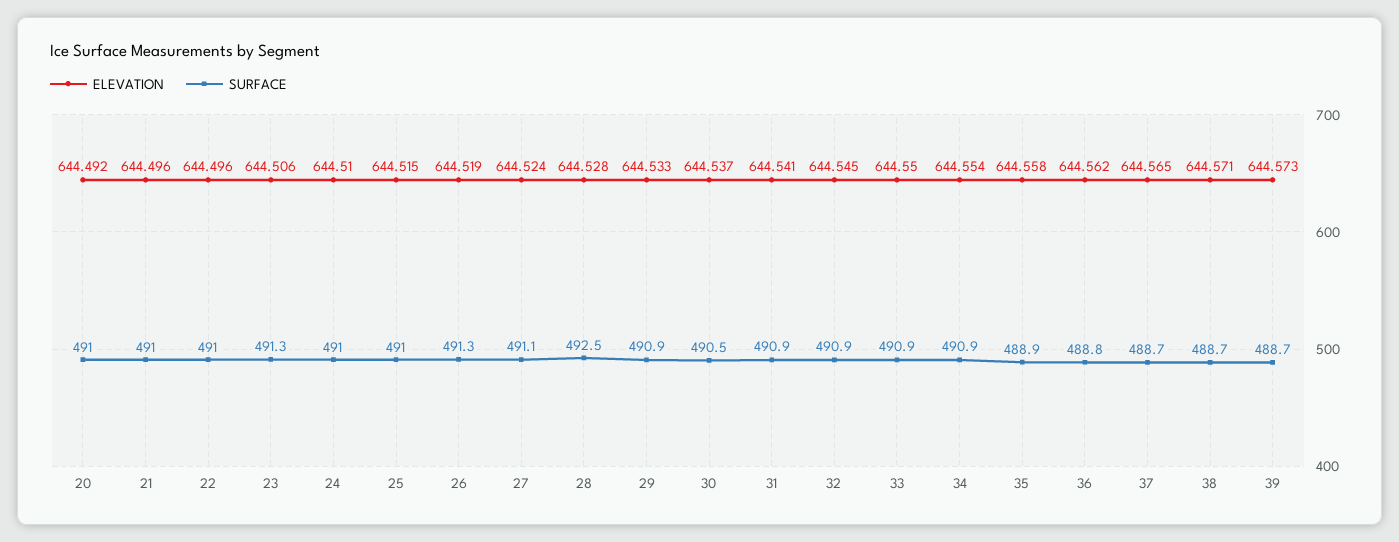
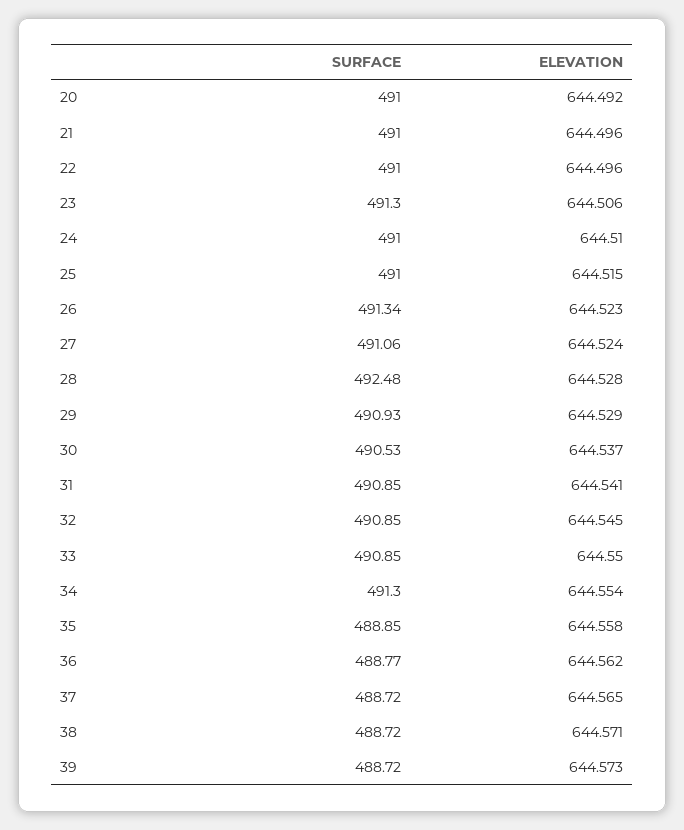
ELEVATION, 26: 644.519 -> 644.523
ELEVATION, 29: 644.533 -> 644.529
SURFACE, 34: 490.9 -> 491.3

